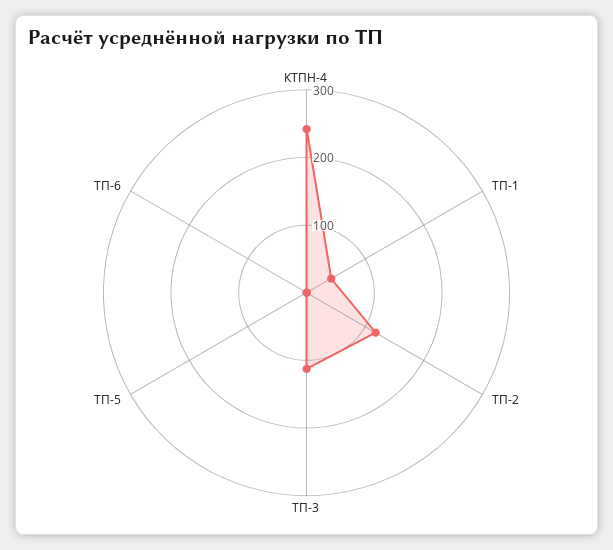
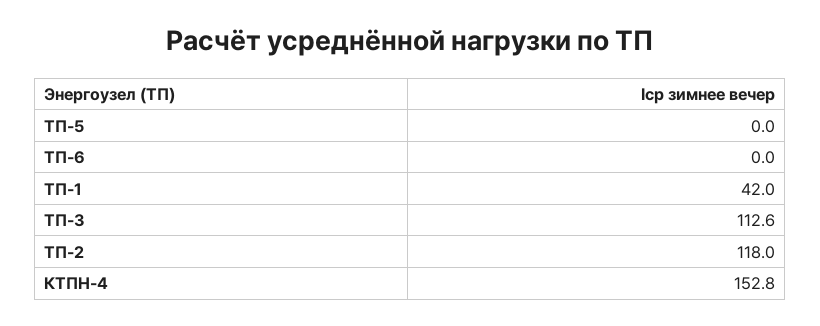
КТПН-4: 240 -> 152.8

